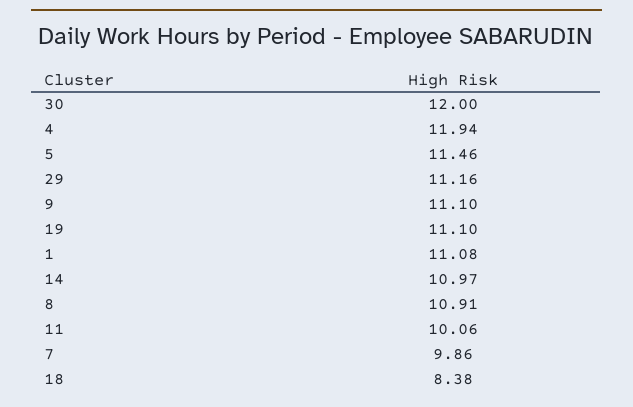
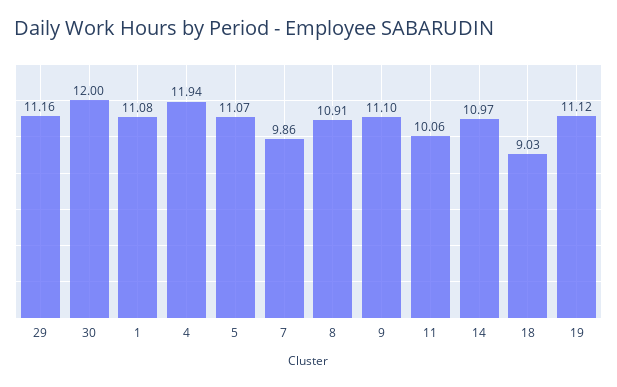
5: 11.46 -> 11.07
19: 11.1 -> 11.12
18: 8.38 -> 9.03

